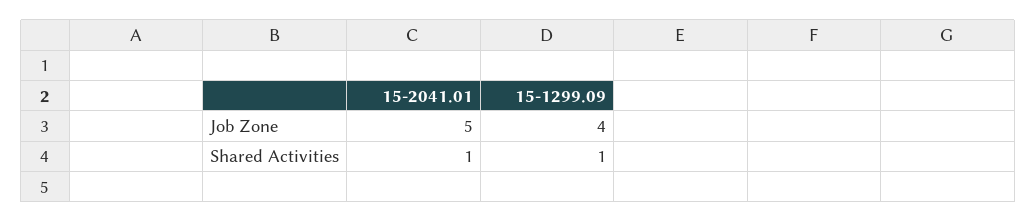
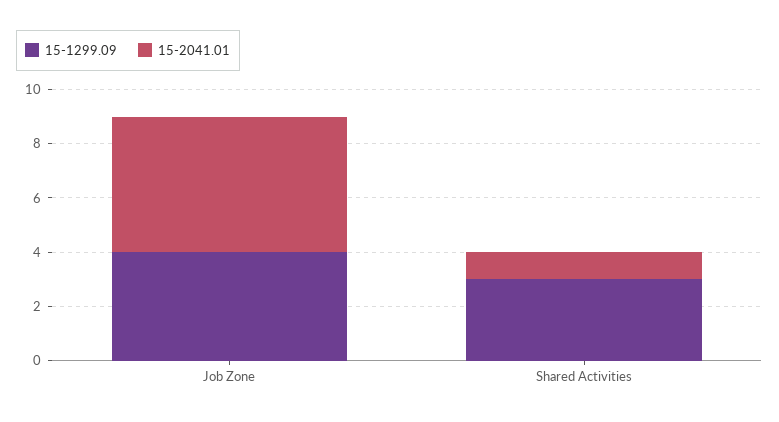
15-1299.09, Shared Activities: 1 -> 3

